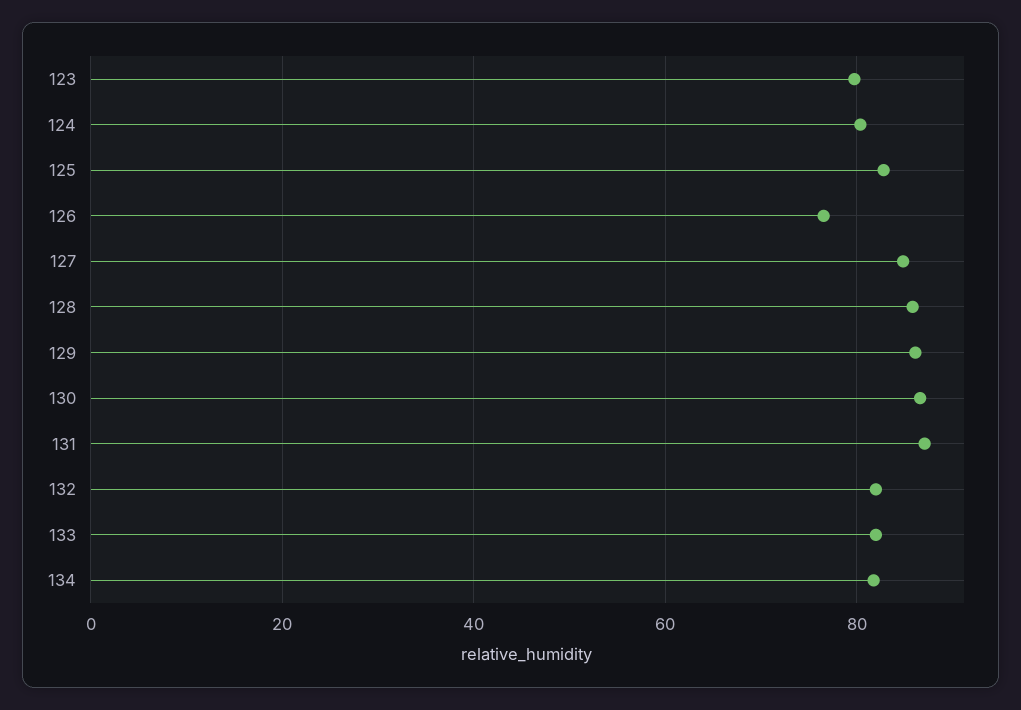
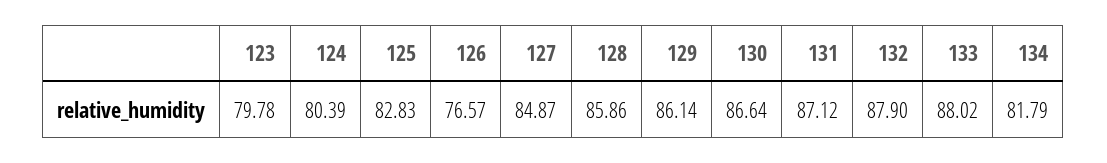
132: 82 -> 87.9
133: 82 -> 88.02

